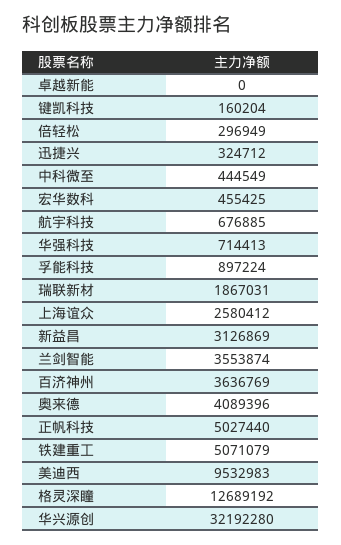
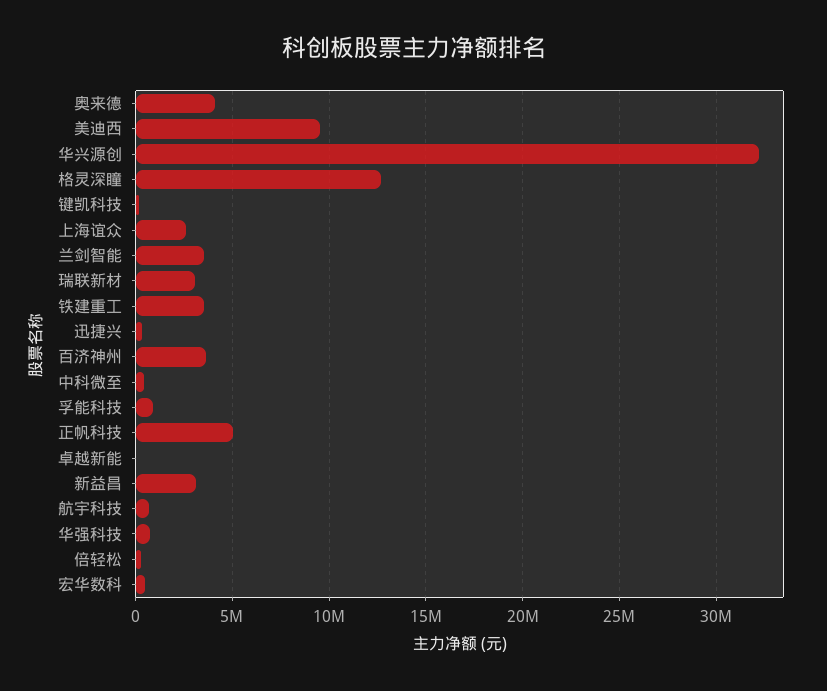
瑞联新材: 1867031 -> 3000000
铁建重工: 5071079 -> 3500000

